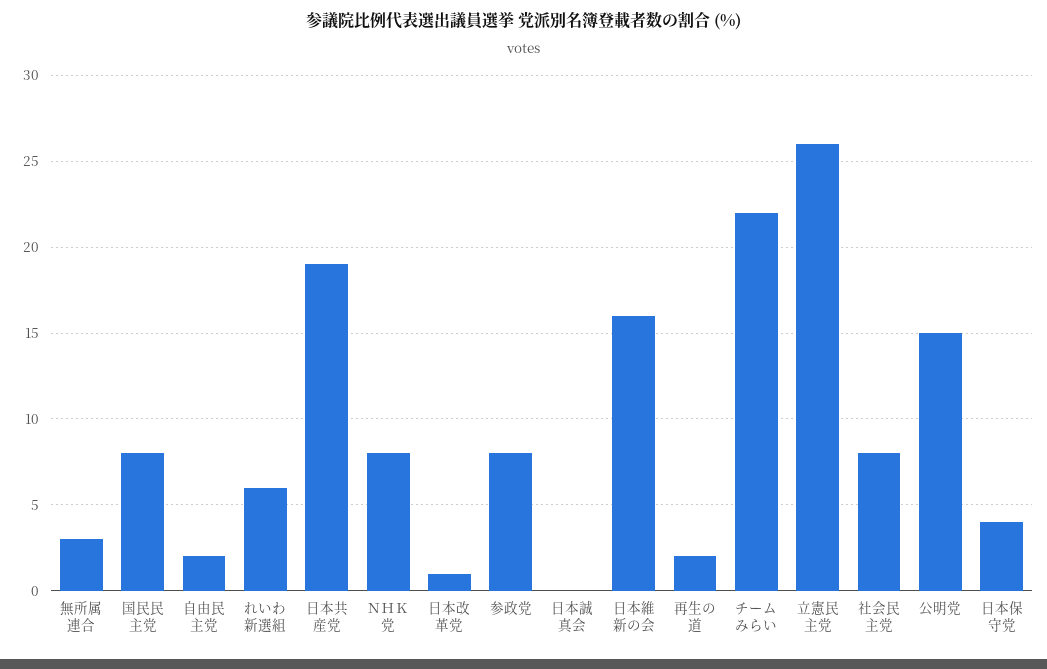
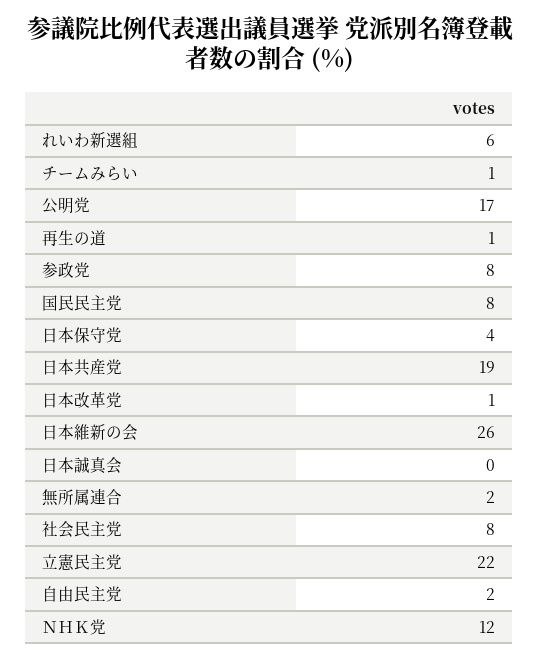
無所属連合: 3 -> 2
ＮＨＫ党: 8 -> 12
日本維新の会: 16 -> 26
再生の道: 2 -> 1
チームみらい: 22 -> 1
立憲民主党: 26 -> 22
公明党: 15 -> 17

